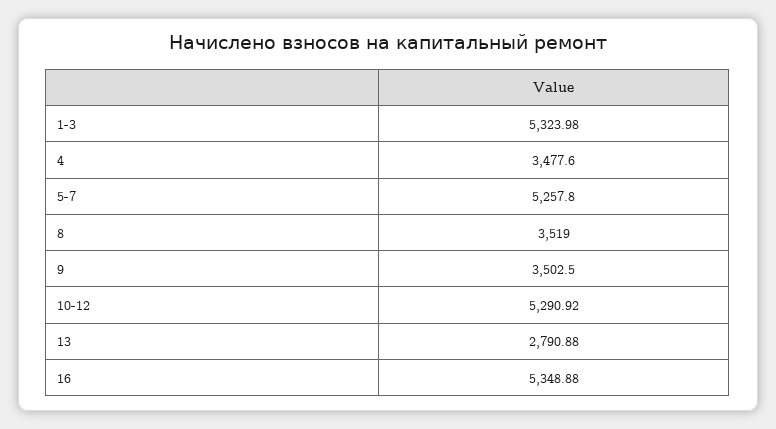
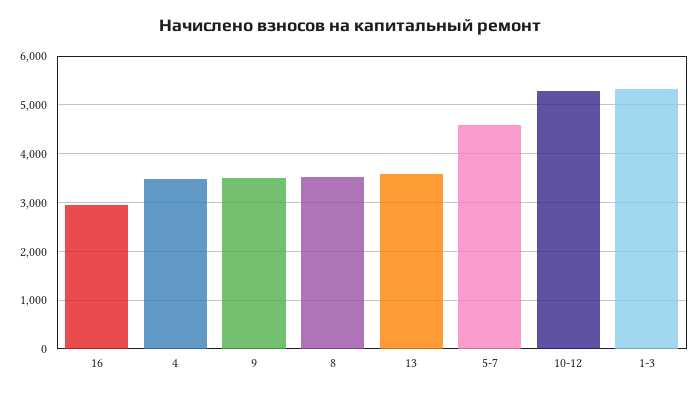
5-7: 5257.8 -> 4600
13: 2790.88 -> 3600
16: 5348.88 -> 3000

